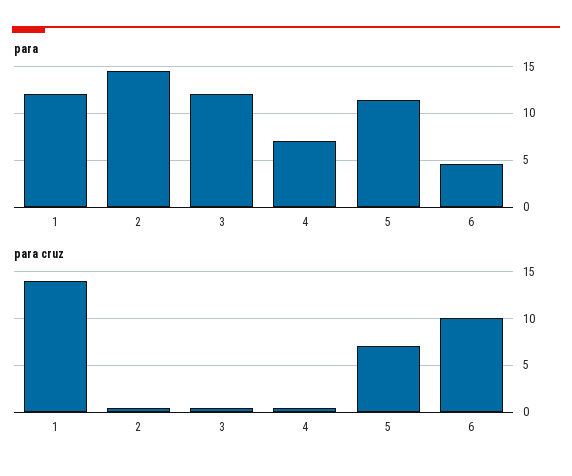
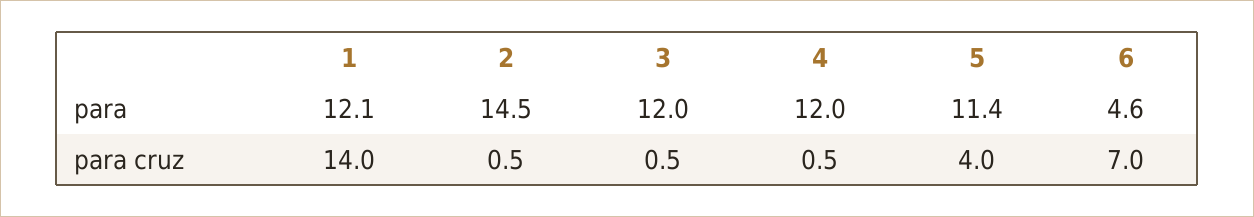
para, 4: 7 -> 12
para cruz, 5: 7 -> 4
para cruz, 6: 10 -> 7

